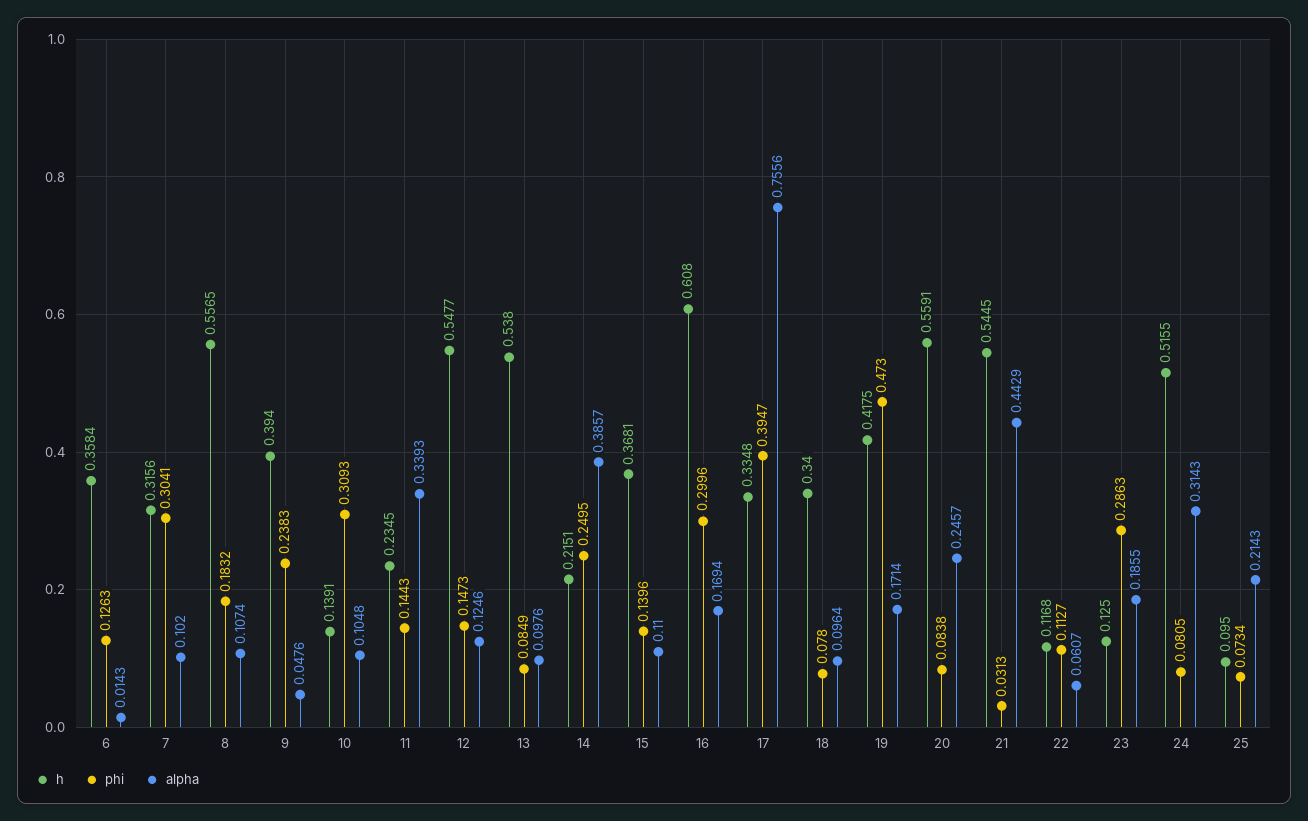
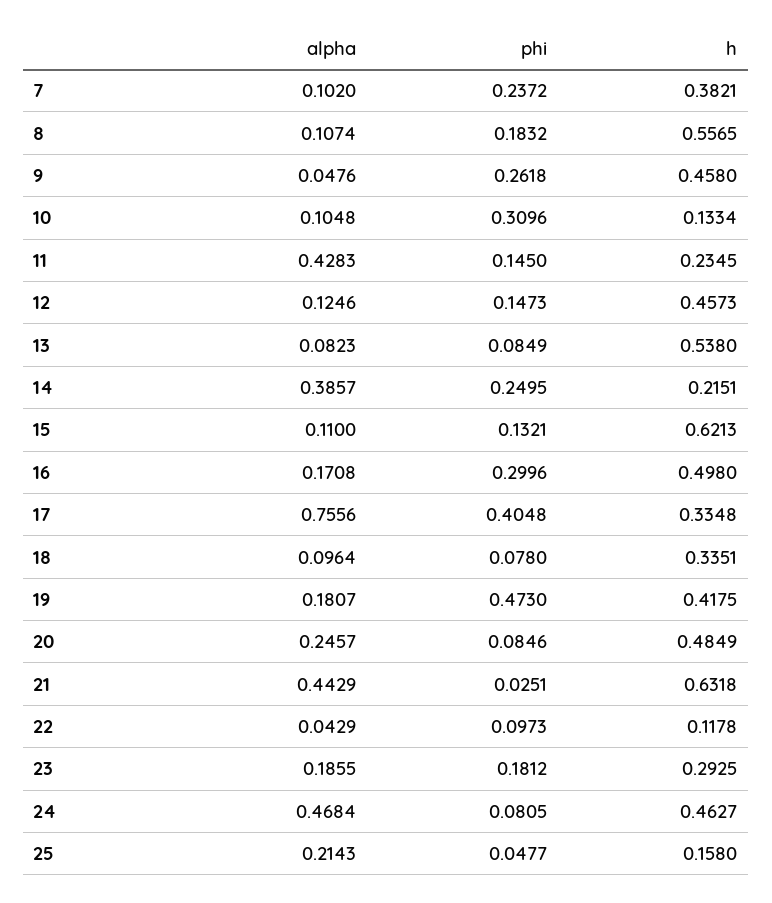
h, 6: 0.3584 -> none
phi, 6: 0.1263 -> none
alpha, 6: 0.0143 -> none
h, 7: 0.3156 -> 0.3821
phi, 7: 0.3041 -> 0.2372
h, 9: 0.394 -> 0.458
phi, 9: 0.2383 -> 0.2618
h, 10: 0.1391 -> 0.1334
phi, 10: 0.3093 -> 0.3096
phi, 11: 0.1443 -> 0.145
alpha, 11: 0.3393 -> 0.4283
h, 12: 0.5477 -> 0.4573
alpha, 13: 0.0976 -> 0.0823
h, 15: 0.3681 -> 0.6213
phi, 15: 0.1396 -> 0.1321
h, 16: 0.608 -> 0.498
alpha, 16: 0.1694 -> 0.1708
phi, 17: 0.3947 -> 0.4048
h, 18: 0.34 -> 0.3351
alpha, 19: 0.1714 -> 0.1807
h, 20: 0.5591 -> 0.4849
phi, 20: 0.0838 -> 0.0846
h, 21: 0.5445 -> 0.6318
phi, 21: 0.0313 -> 0.0251
h, 22: 0.1168 -> 0.1178
phi, 22: 0.1127 -> 0.0973
alpha, 22: 0.0607 -> 0.0429
h, 23: 0.125 -> 0.2925
phi, 23: 0.2863 -> 0.1812
h, 24: 0.5155 -> 0.4627
alpha, 24: 0.3143 -> 0.4684
h, 25: 0.095 -> 0.158
phi, 25: 0.0734 -> 0.0477

